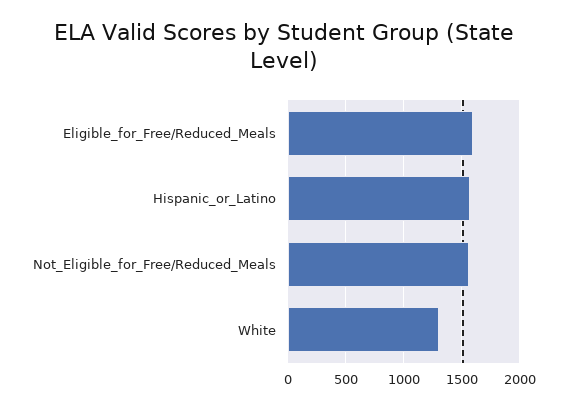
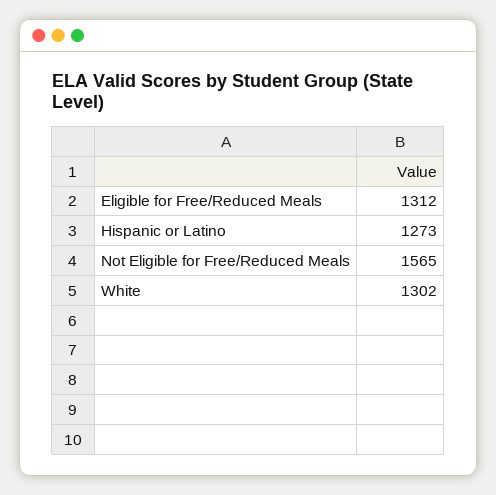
Eligible_for_Free/Reduced_Meals: 1600 -> 1312
Hispanic_or_Latino: 1600 -> 1273

